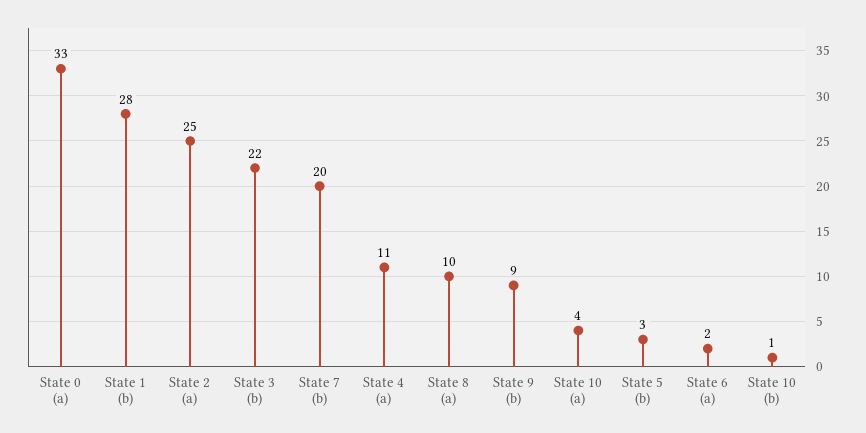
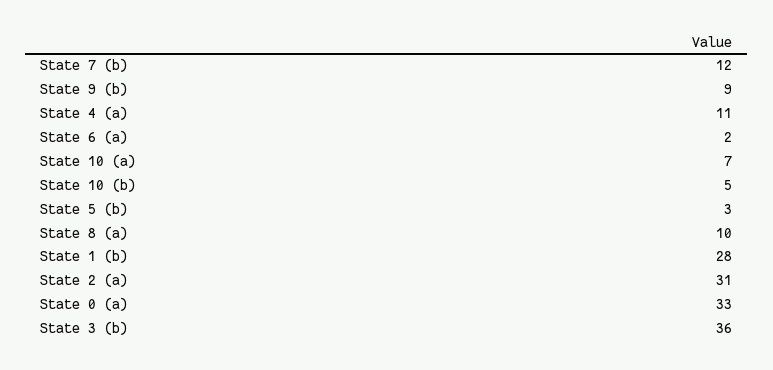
State 2 (a): 25 -> 31
State 3 (b): 22 -> 36
State 7 (b): 20 -> 12
State 10 (a): 4 -> 7
State 10 (b): 1 -> 5

